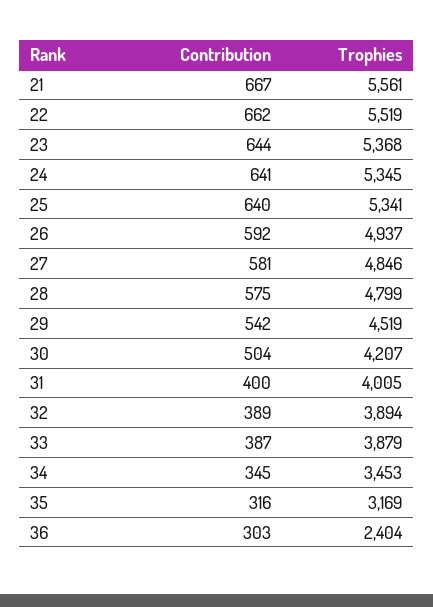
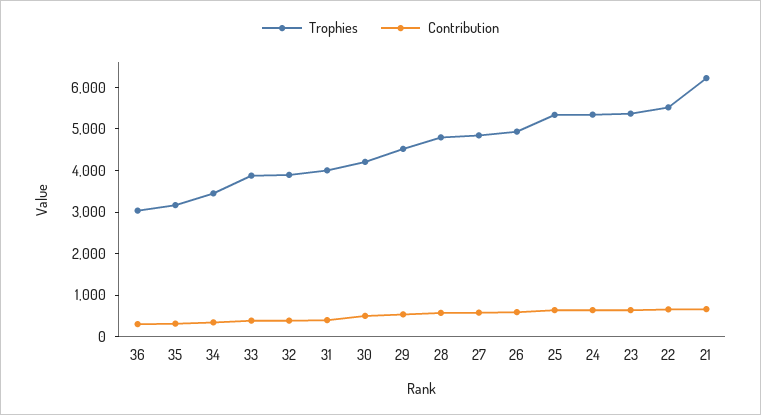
Trophies, 21: 5561 -> 6200
Trophies, 36: 2404 -> 3000

